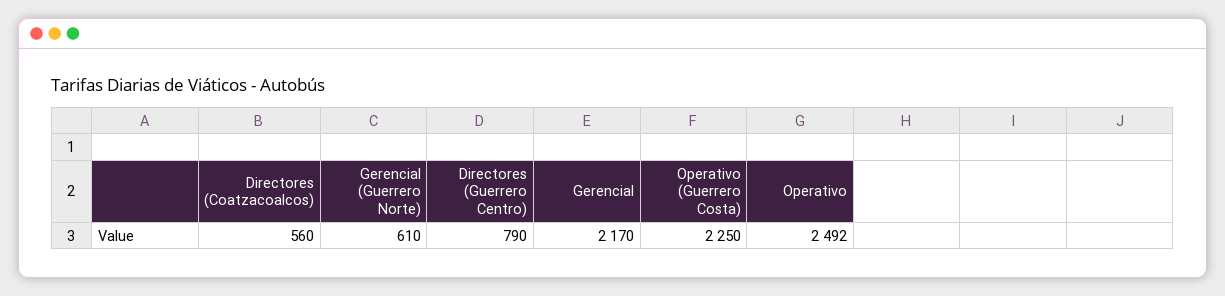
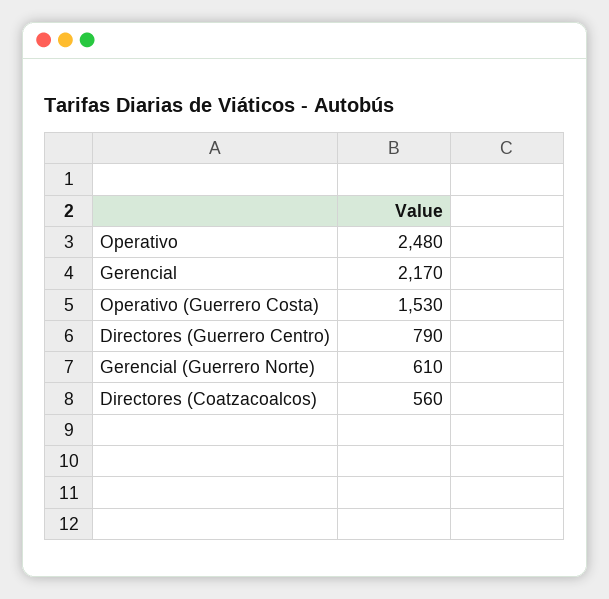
Operativo (Guerrero Costa): 2250 -> 1530
Operativo: 2492 -> 2480

